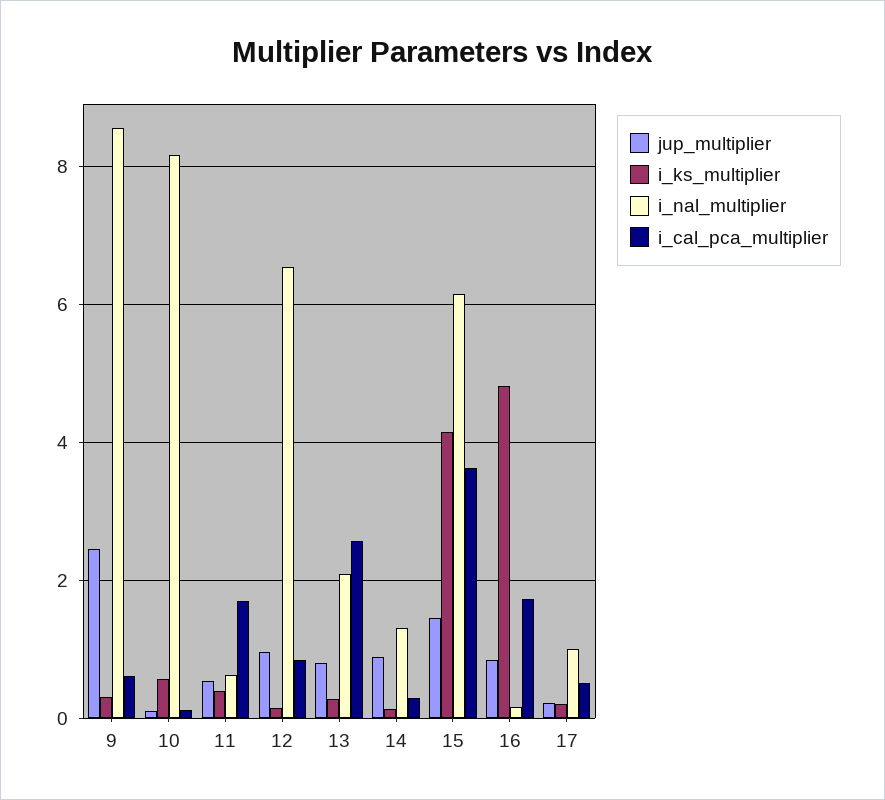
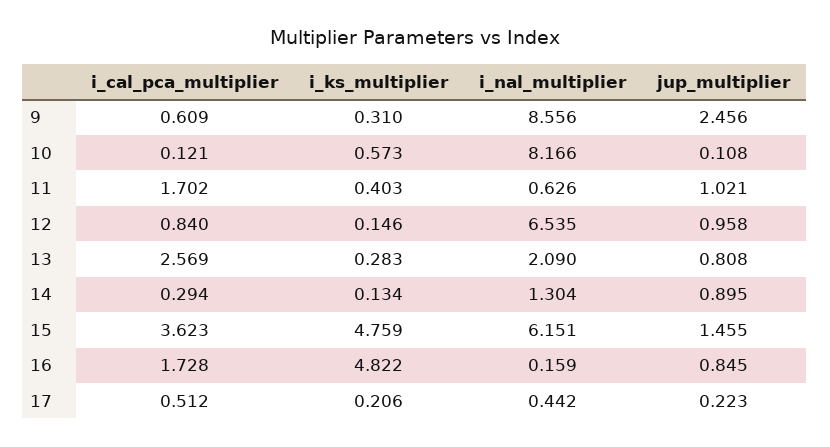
jup_multiplier, 11: 0.6 -> 1.021
i_ks_multiplier, 15: 4.2 -> 4.759
i_nal_multiplier, 17: 1 -> 0.442

